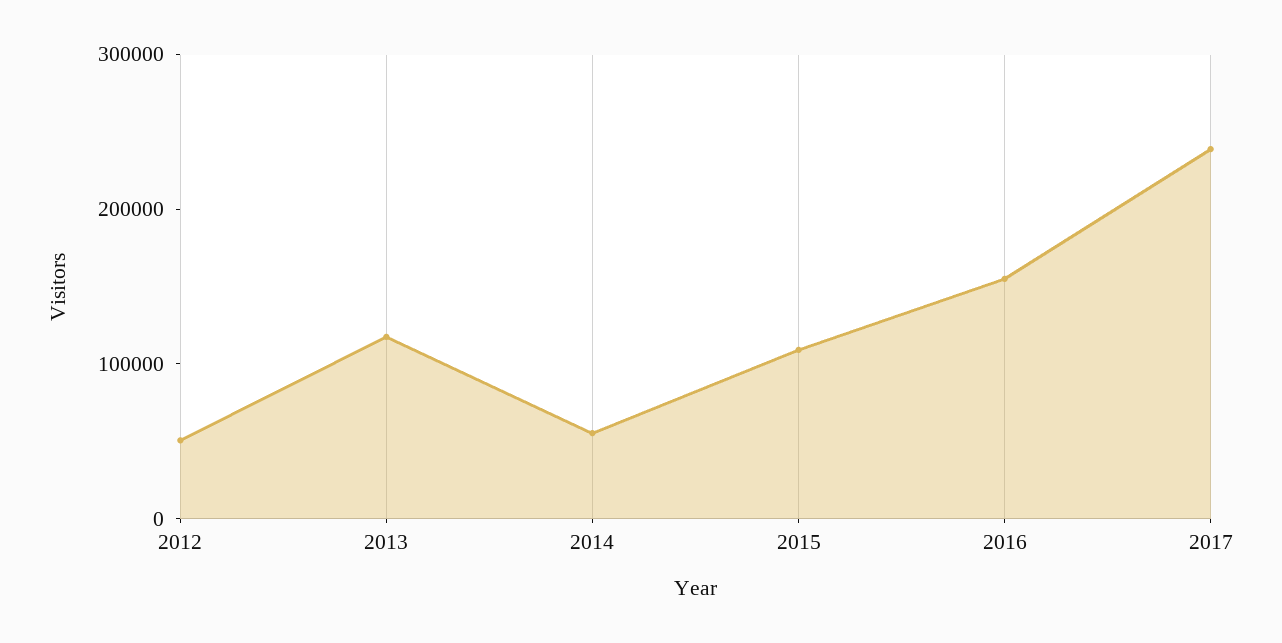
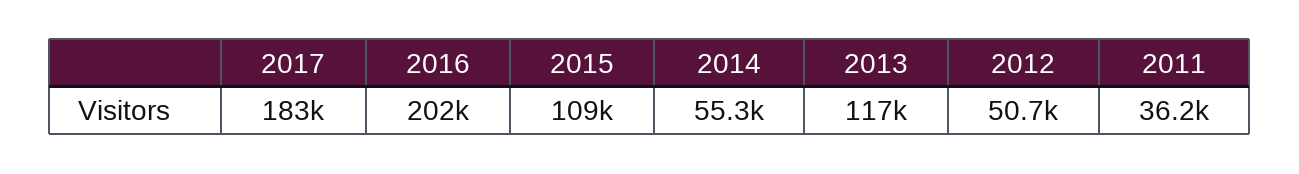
2016: 160000 -> 202000
2017: 240000 -> 183000
2011: none -> 36200

